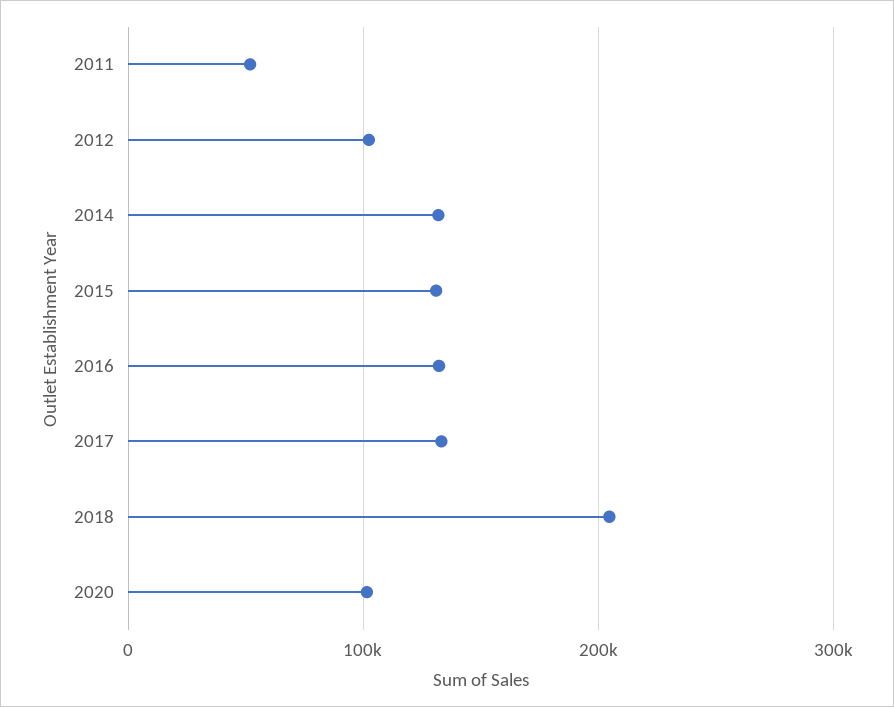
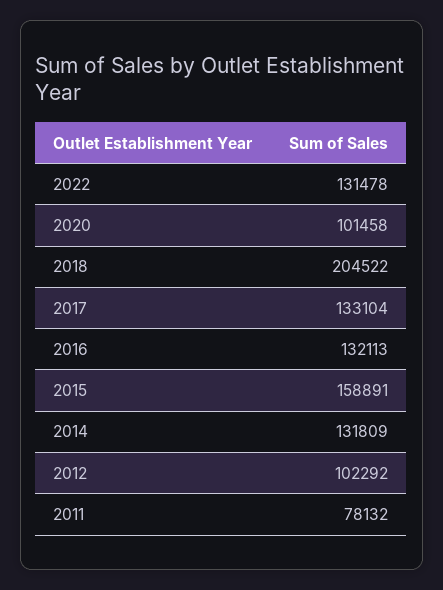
2011: 50000 -> 78132
2015: 130000 -> 158891
2022: none -> 131478

